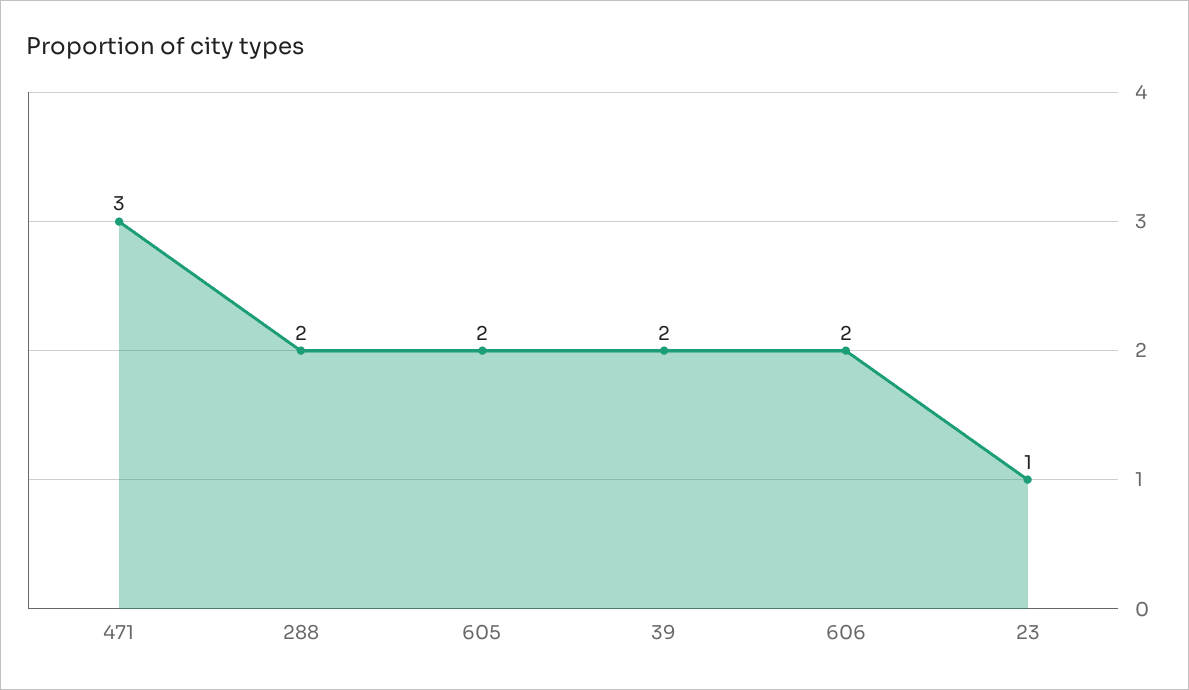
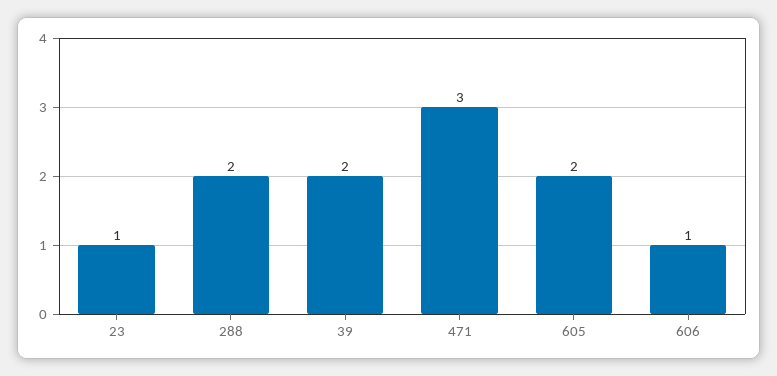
606: 2 -> 1

